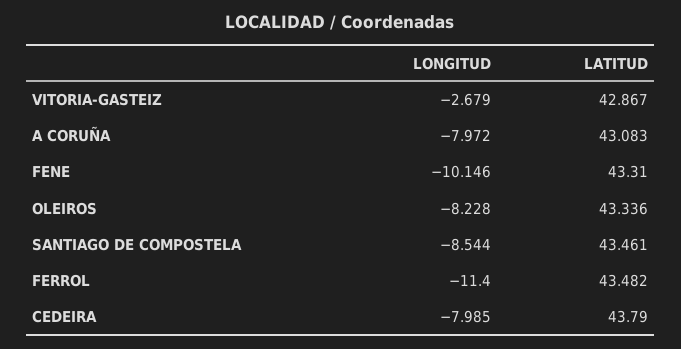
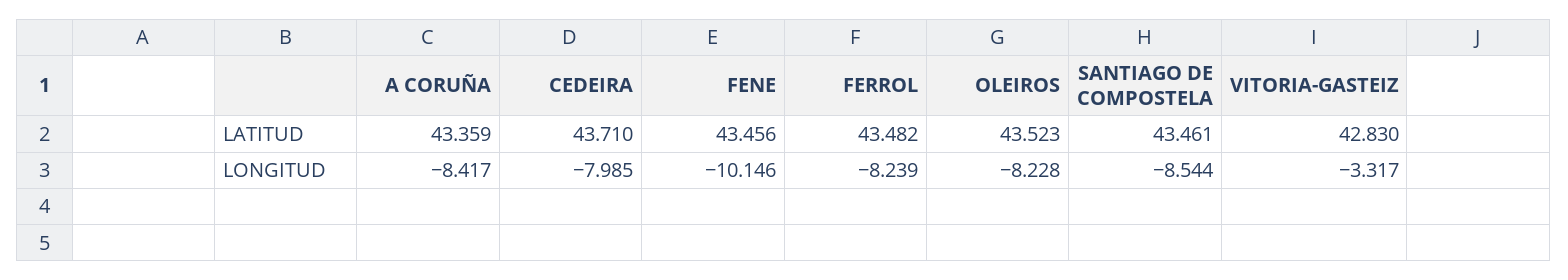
LONGITUD, VITORIA-GASTEIZ: -2.679 -> -3.317
LATITUD, VITORIA-GASTEIZ: 42.867 -> 42.83
LONGITUD, A CORUÑA: -7.972 -> -8.417
LATITUD, A CORUÑA: 43.083 -> 43.359
LATITUD, FENE: 43.31 -> 43.456
LATITUD, OLEIROS: 43.336 -> 43.523
LONGITUD, FERROL: -11.4 -> -8.239
LATITUD, CEDEIRA: 43.79 -> 43.71

